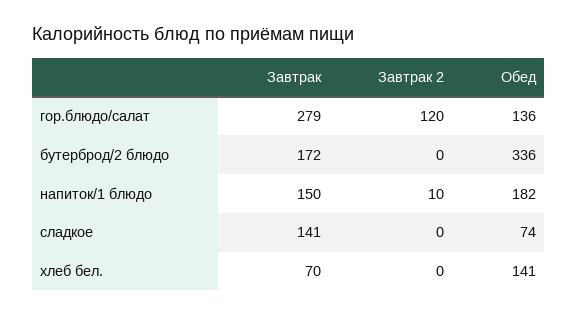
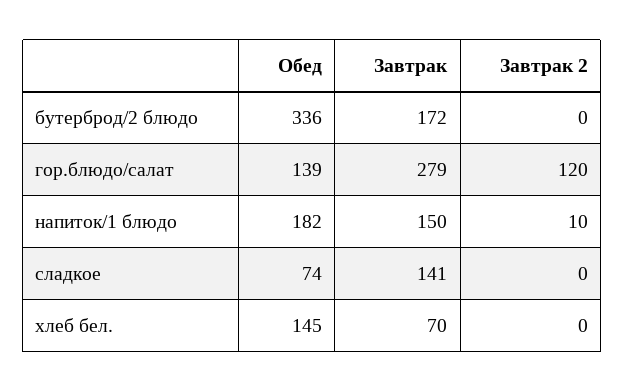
Обед, гор.блюдо/салат: 136 -> 139
Обед, хлеб бел.: 141 -> 145

